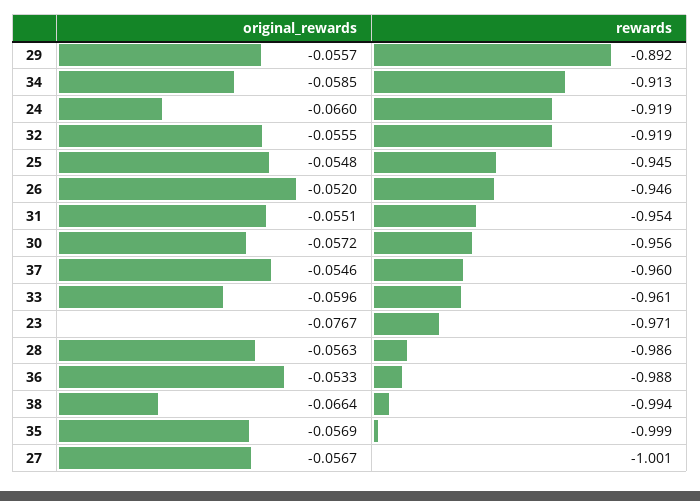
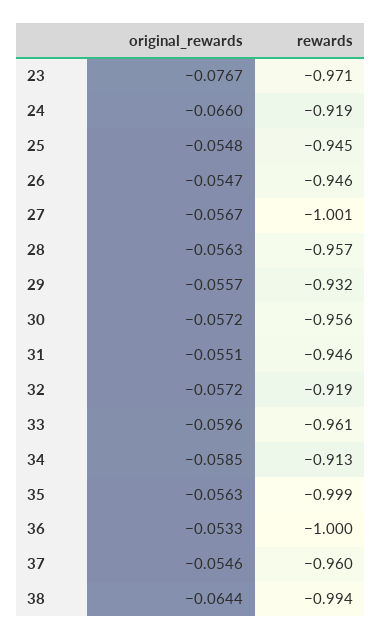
rewards, 29: -0.892 -> -0.932
original_rewards, 32: -0.0555 -> -0.0572
original_rewards, 26: -0.052 -> -0.0547
rewards, 31: -0.954 -> -0.946
rewards, 28: -0.986 -> -0.957
rewards, 36: -0.988 -> -1
original_rewards, 38: -0.0664 -> -0.0644
original_rewards, 35: -0.0569 -> -0.0563

